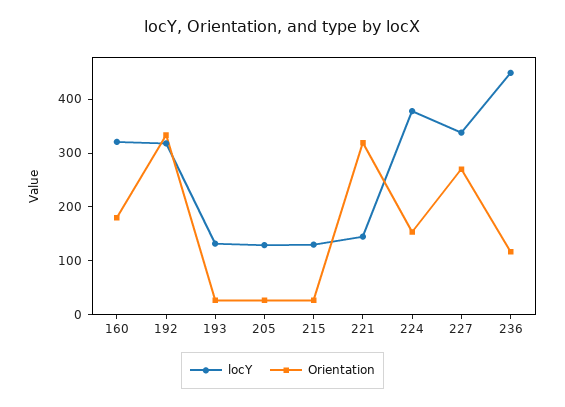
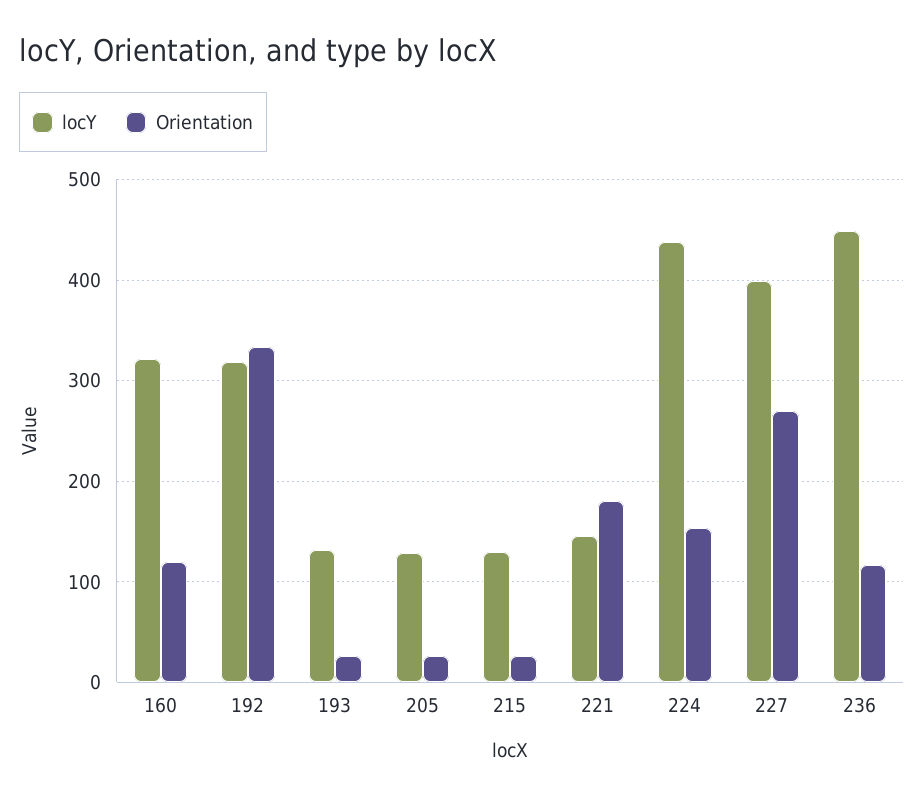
Orientation, 160: 180 -> 120
Orientation, 221: 320 -> 180
locY, 224: 380 -> 440
locY, 227: 340 -> 400

